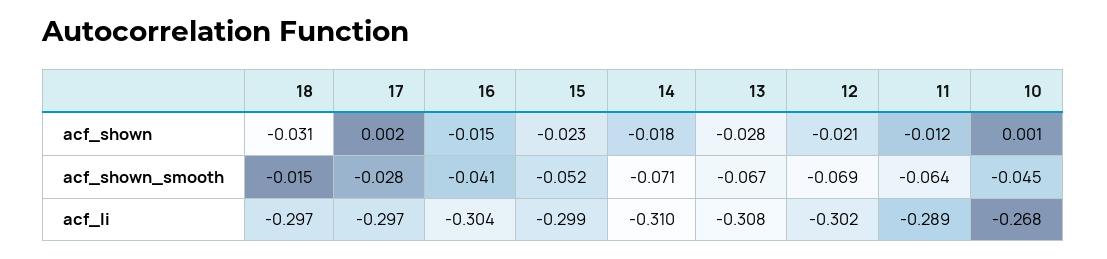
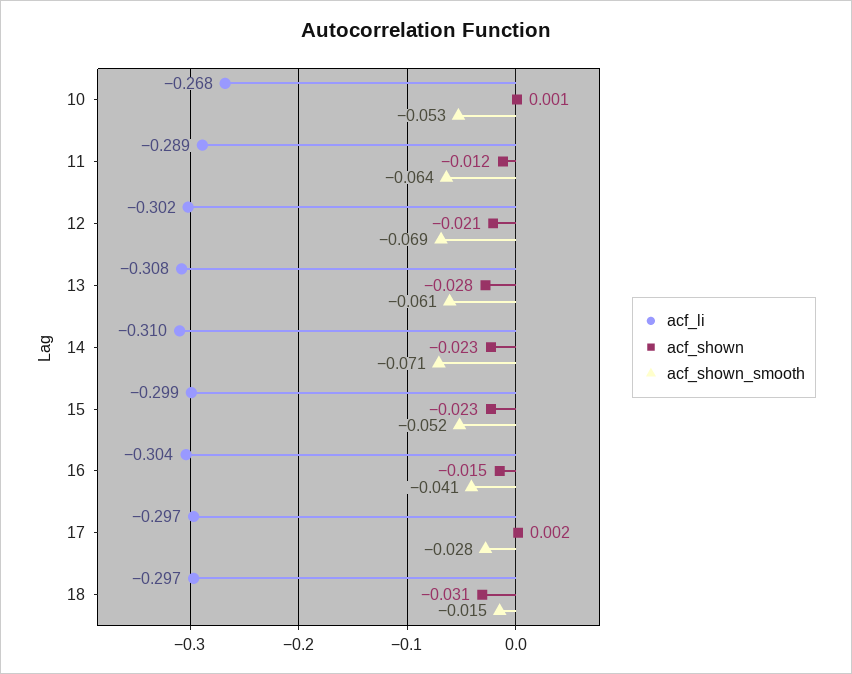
acf_shown, 14: -0.018 -> -0.023
acf_shown_smooth, 13: -0.067 -> -0.061
acf_shown_smooth, 10: -0.045 -> -0.053

